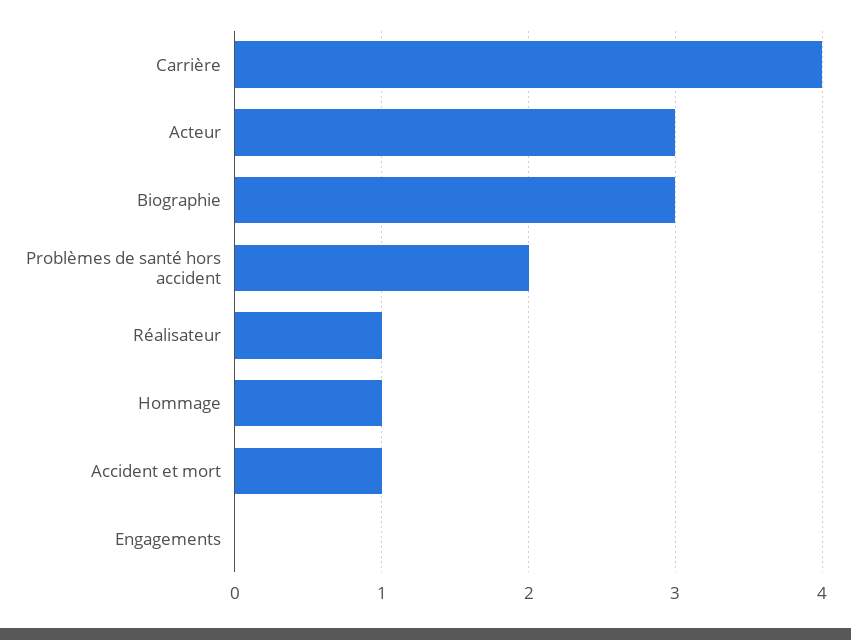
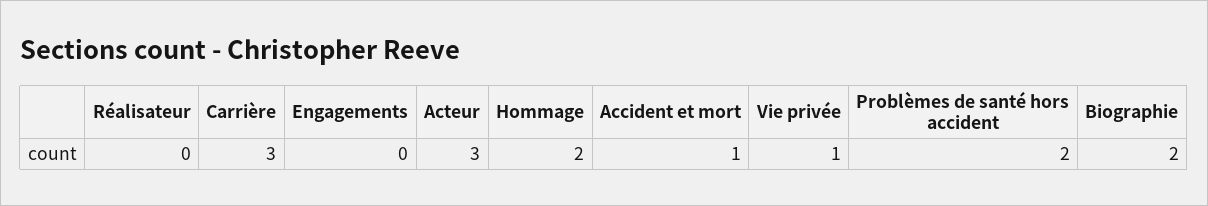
Carrière: 4 -> 3
Biographie: 3 -> 2
Réalisateur: 1 -> 0
Hommage: 1 -> 2
Vie privée: none -> 1

